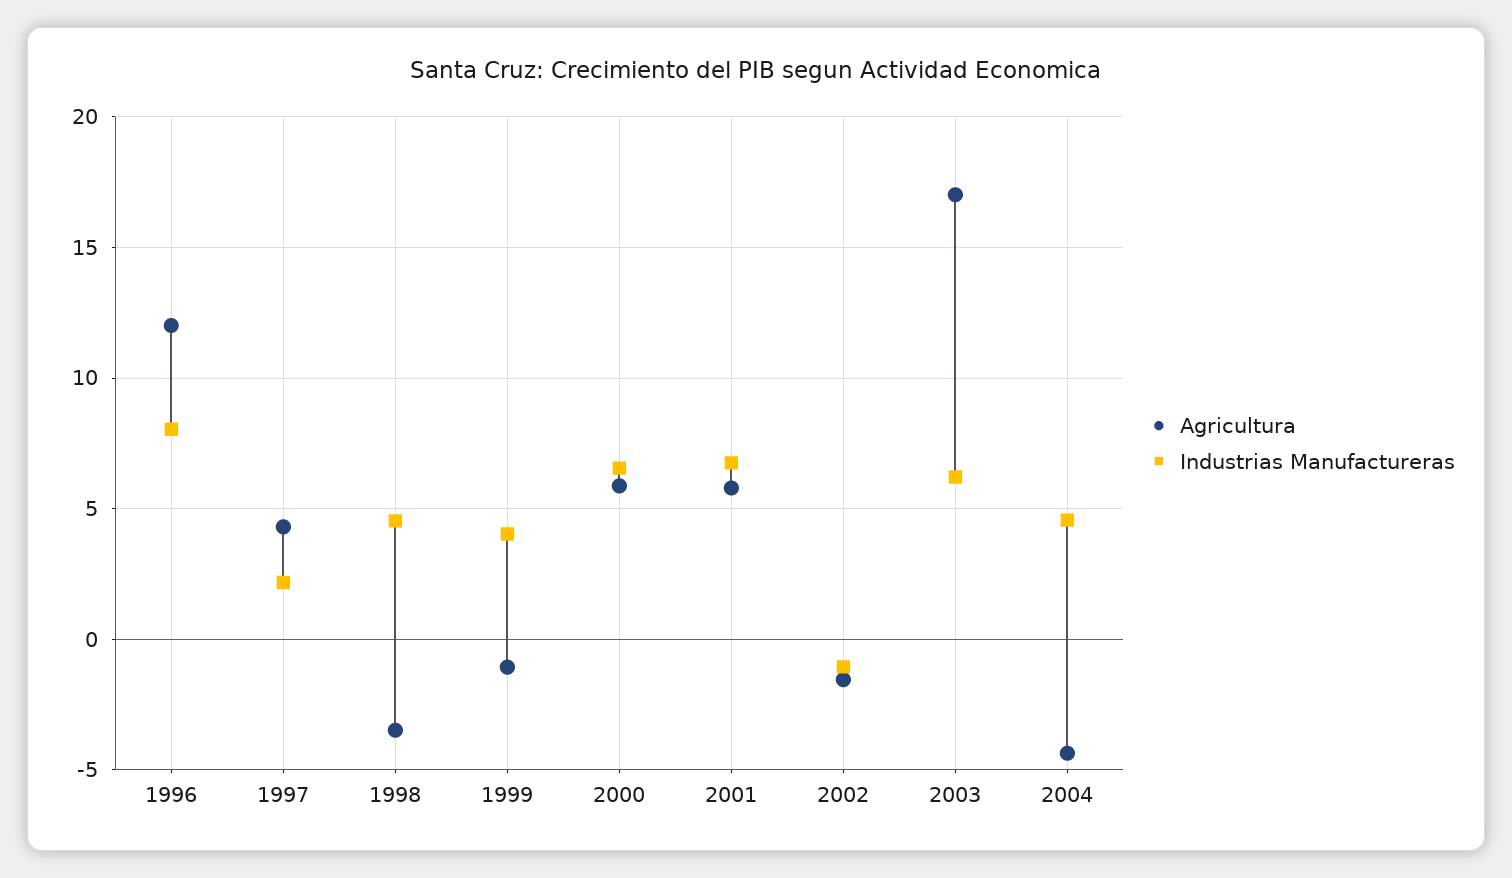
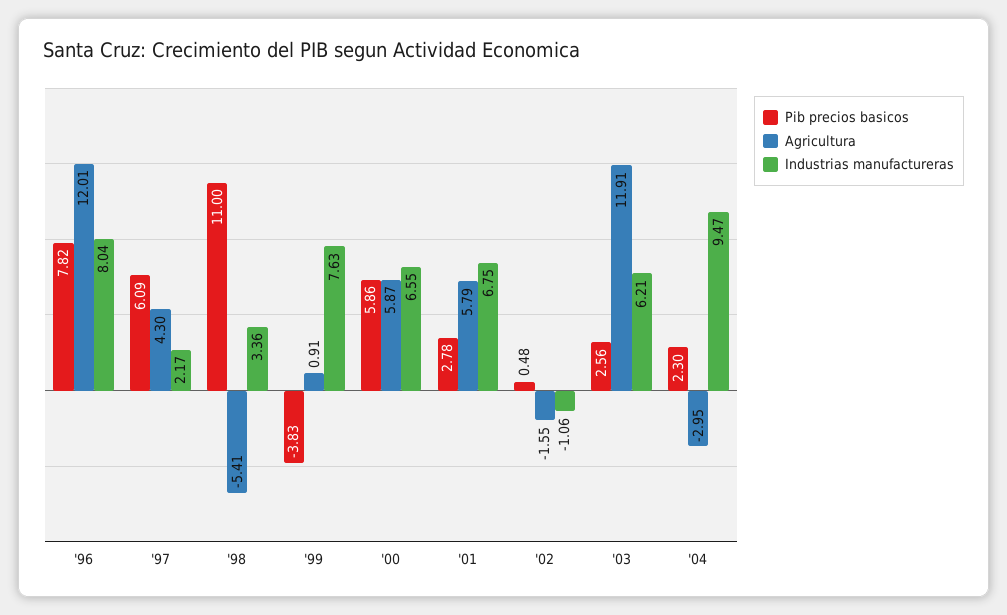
Agricultura, 1998: -3.5 -> -5.41
Industrias Manufactureras, 1998: 4.5 -> 3.36
Agricultura, 1999: -1 -> 0.91
Industrias Manufactureras, 1999: 4 -> 7.63
Agricultura, 2003: 17 -> 11.91
Agricultura, 2004: -4.5 -> -2.95
Industrias Manufactureras, 2004: 4.5 -> 9.47
Pib precios basicos, 1996: none -> 7.82
Pib precios basicos, 1997: none -> 6.09
Pib precios basicos, 1998: none -> 11
Pib precios basicos, 1999: none -> -3.83
Pib precios basicos, 2000: none -> 5.86
Pib precios basicos, 2001: none -> 2.78
Pib precios basicos, 2002: none -> 0.48
Pib precios basicos, 2003: none -> 2.56
Pib precios basicos, 2004: none -> 2.3

